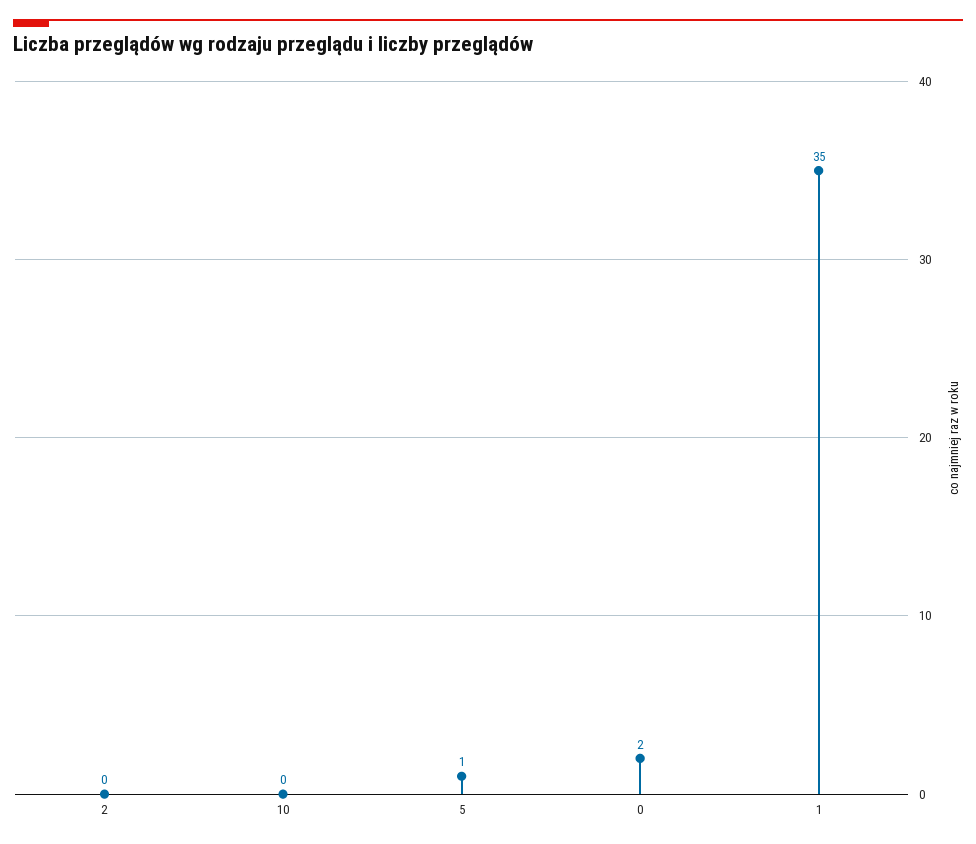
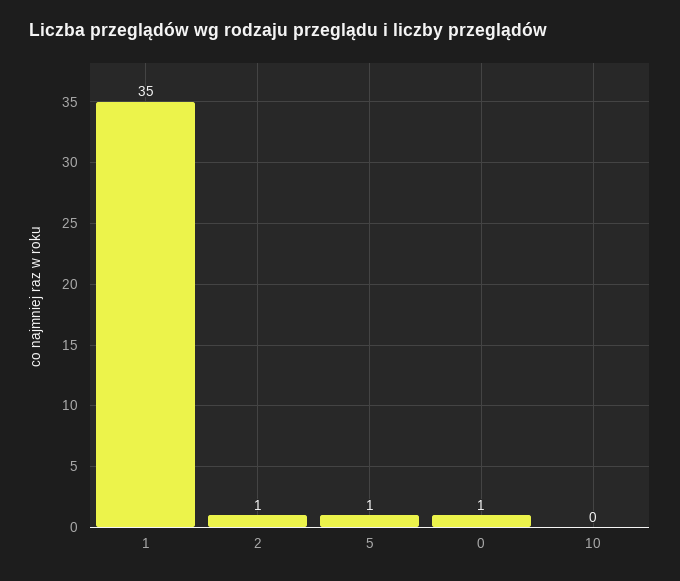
2: 0 -> 1
0: 2 -> 1

